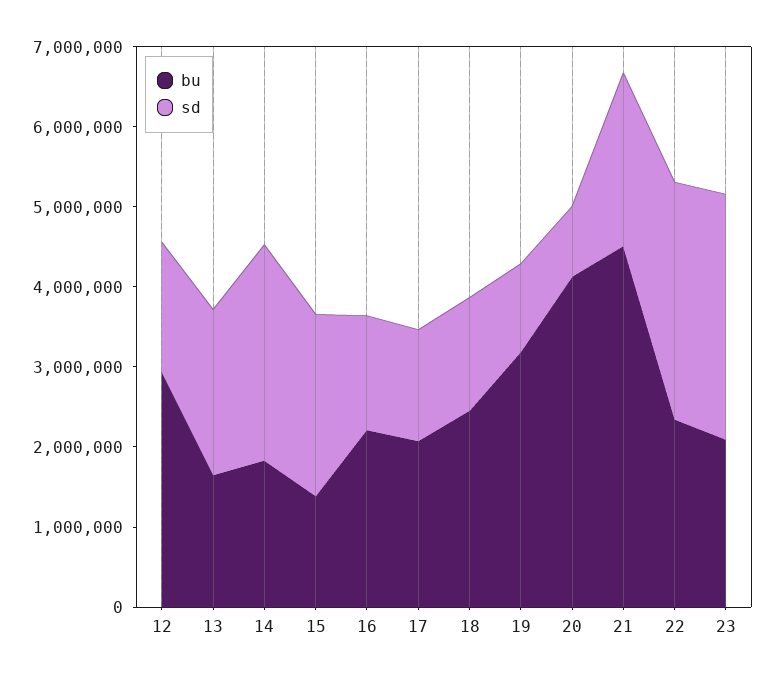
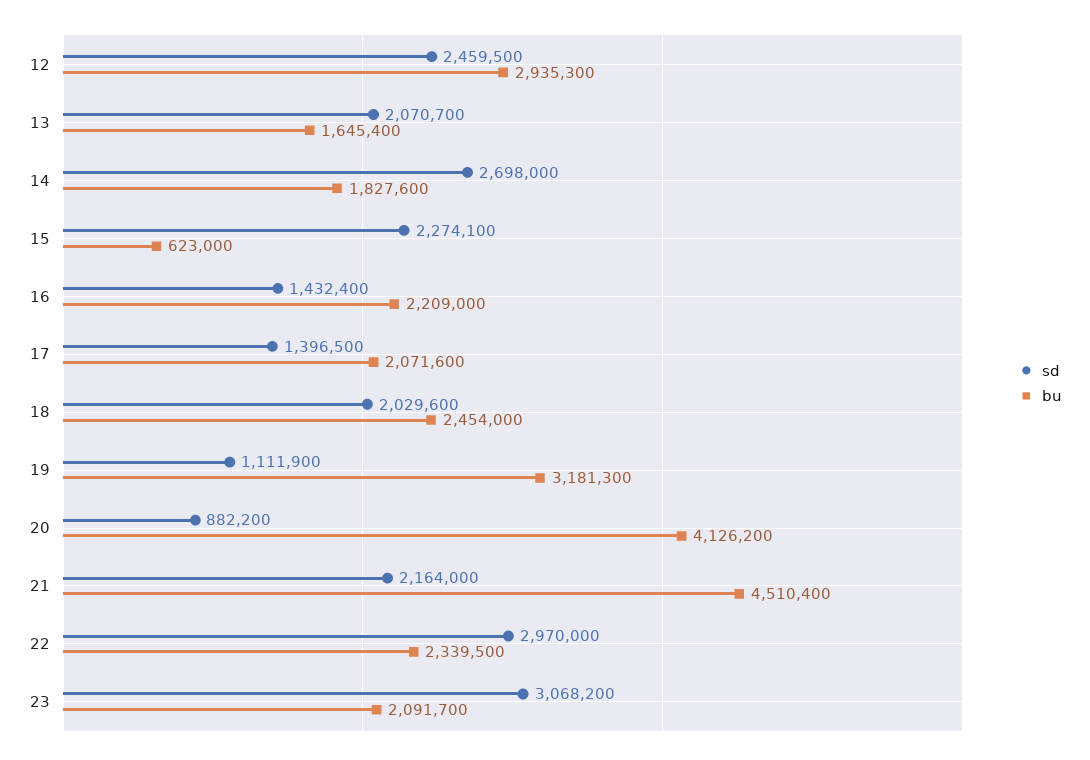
sd, 12: 1600000 -> 2459500
bu, 15: 1400000 -> 623000
sd, 18: 1400000 -> 2029600

